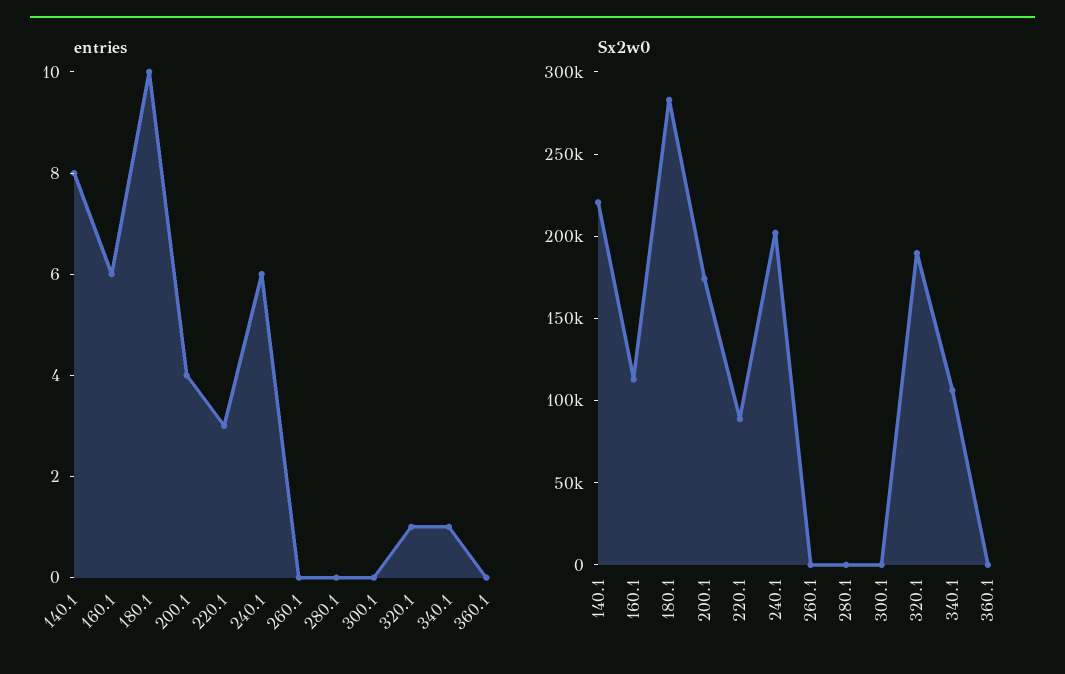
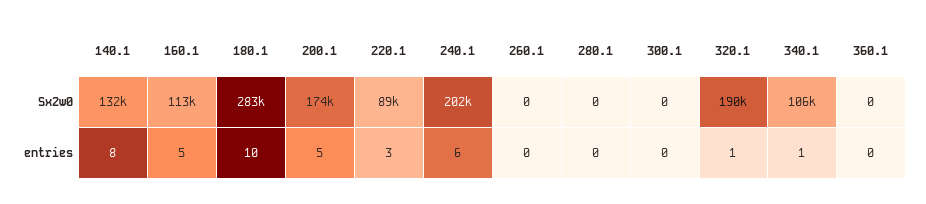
entries, 160.1: 6 -> 5
entries, 200.1: 4 -> 5
Sx2w0, 140.1: 220000 -> 132000

